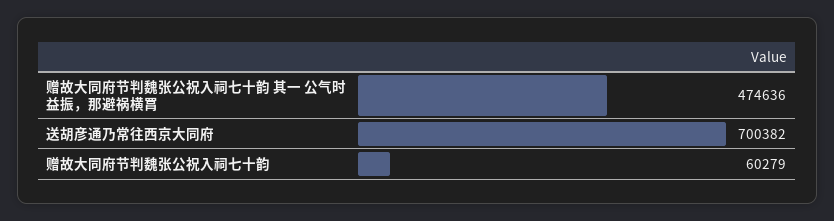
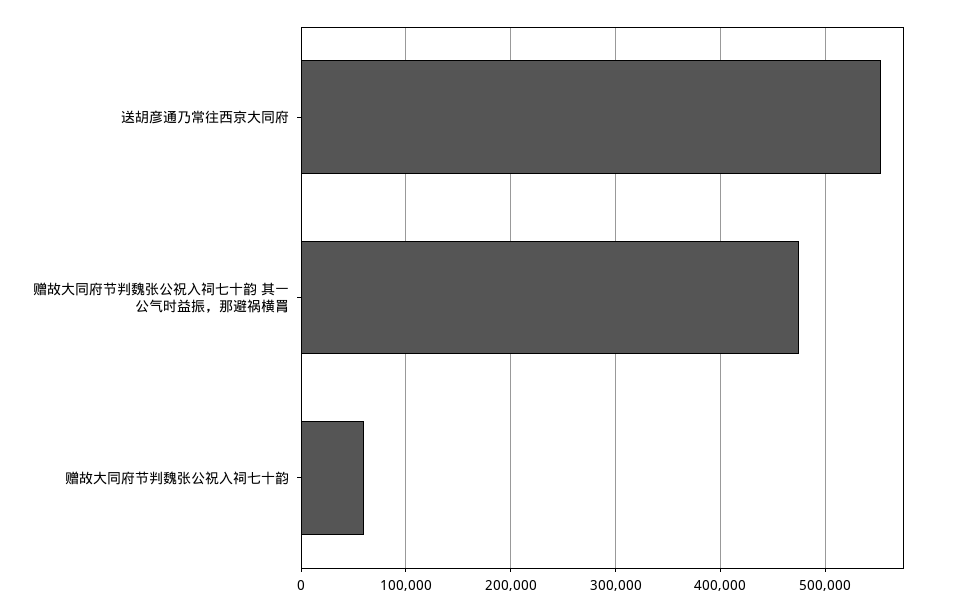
送胡彦通乃常往西京大同府: 700382 -> 550000

